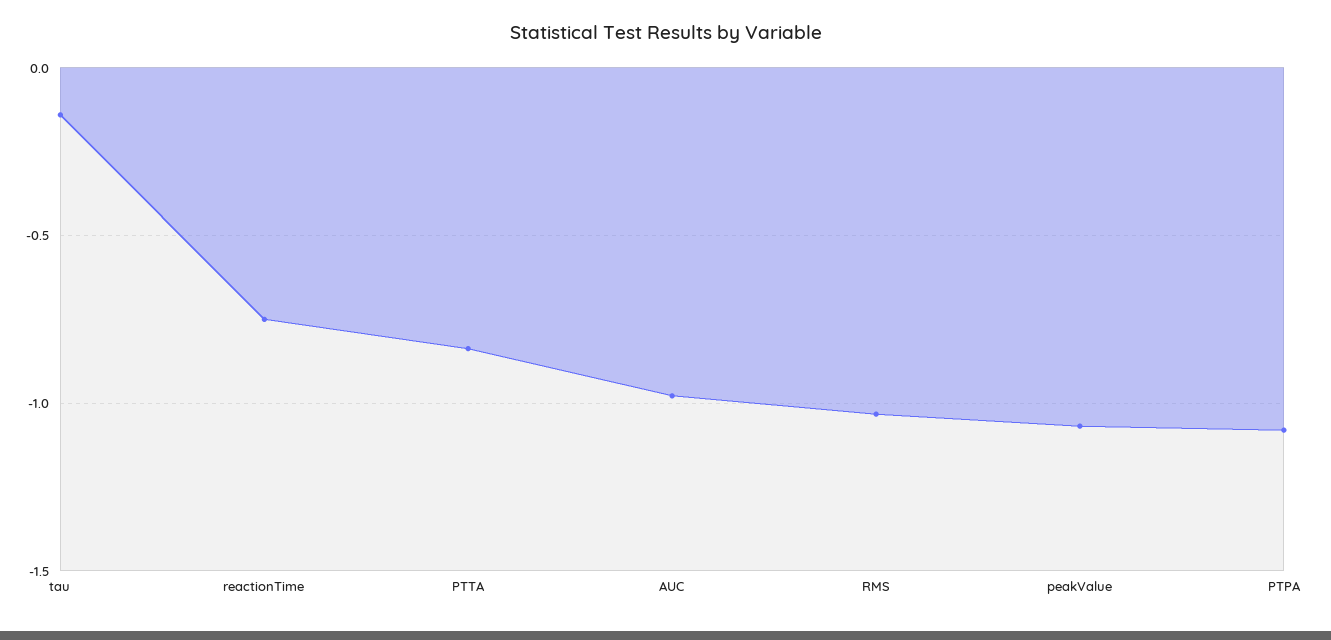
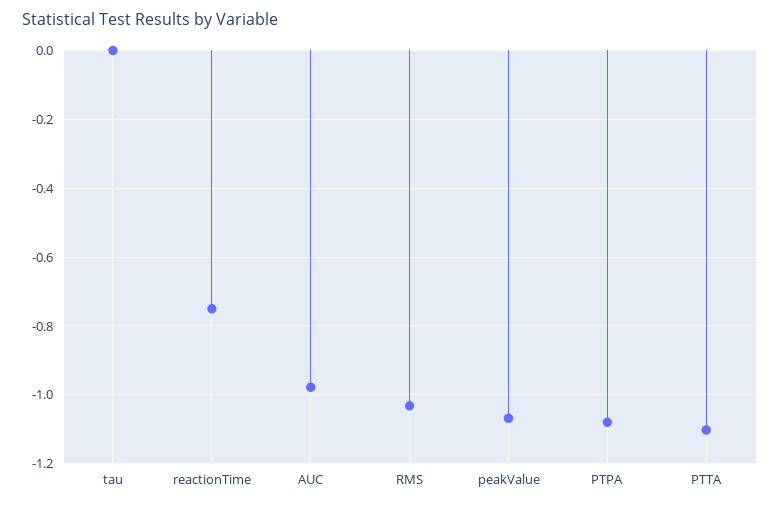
tau: -0.15 -> 0
PTTA: -0.85 -> -1.1

